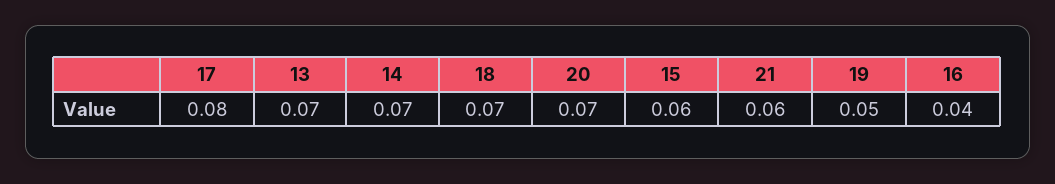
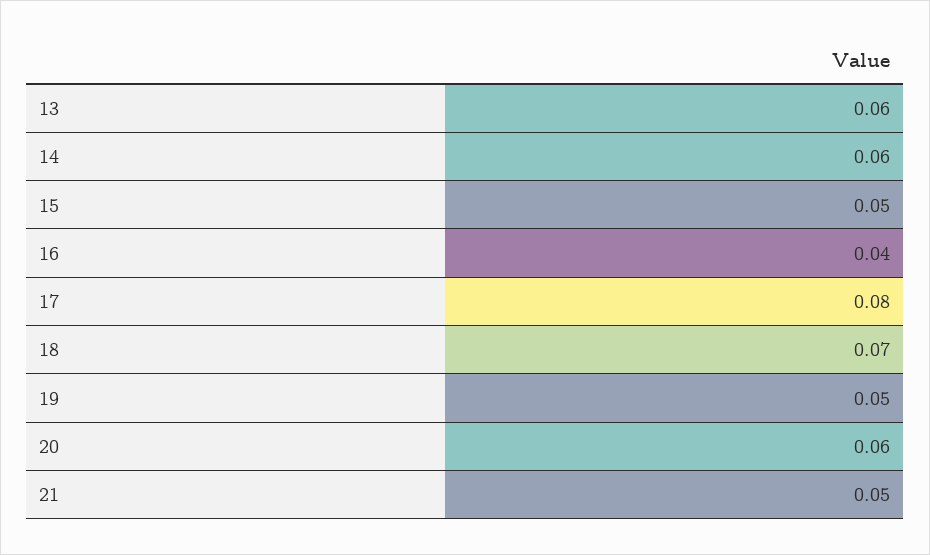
13: 0.07 -> 0.06
14: 0.07 -> 0.06
20: 0.07 -> 0.06
15: 0.06 -> 0.05
21: 0.06 -> 0.05

